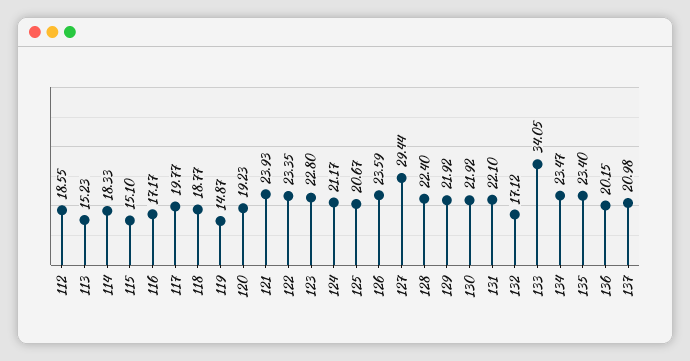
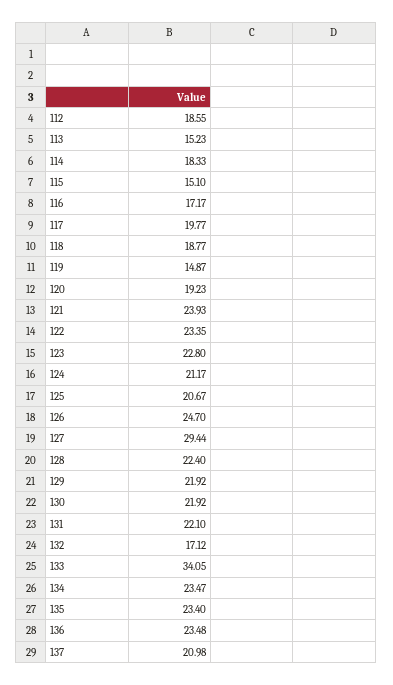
126: 23.59 -> 24.7
136: 20.15 -> 23.48

